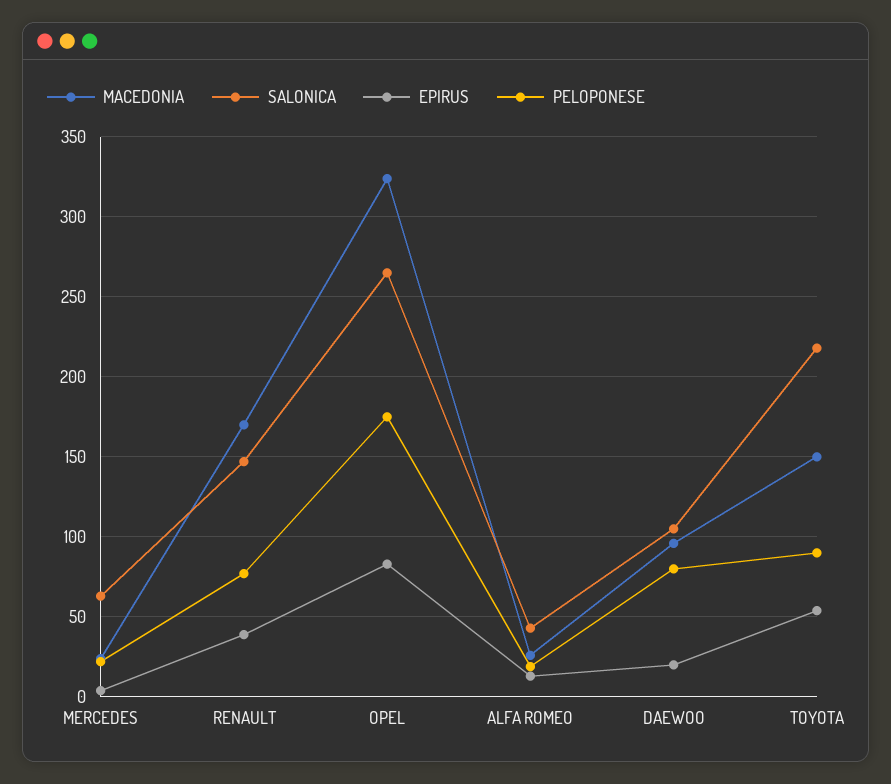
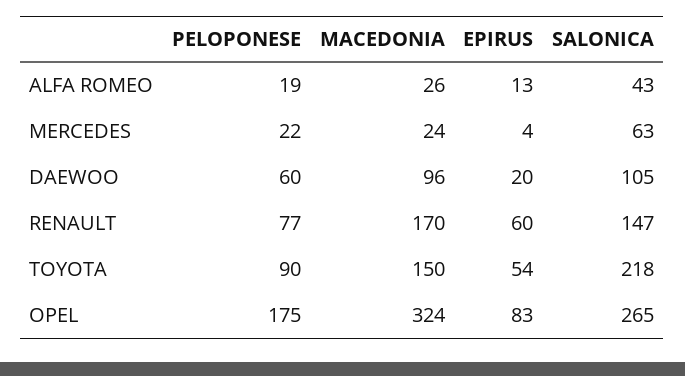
EPIRUS, RENAULT: 40 -> 60
PELOPONESE, DAEWOO: 80 -> 60

